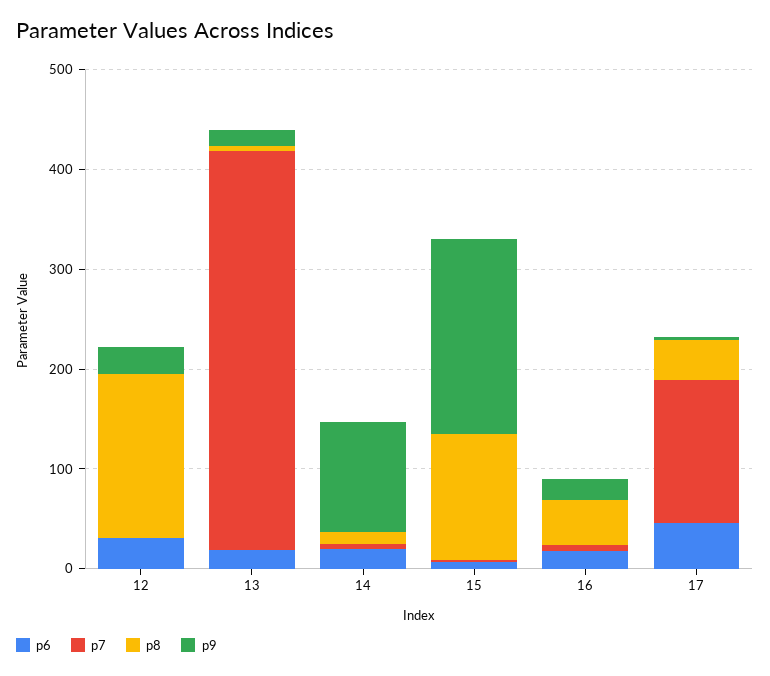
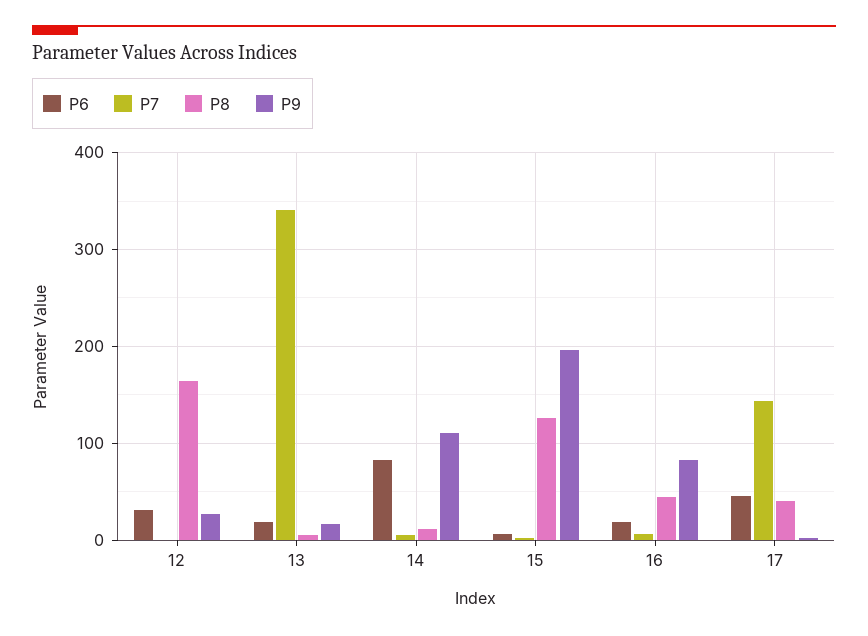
p7, 13: 400 -> 340
p6, 14: 20 -> 80
p9, 16: 20 -> 80

